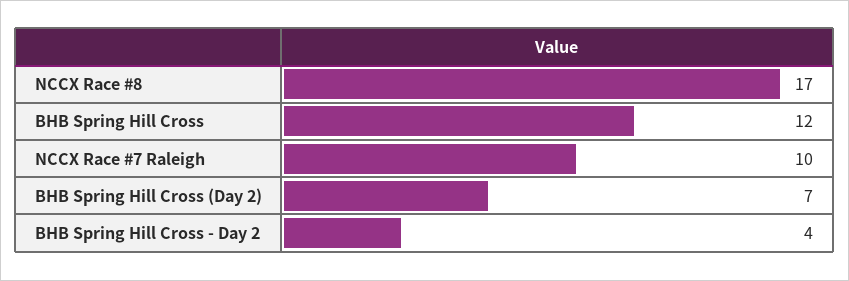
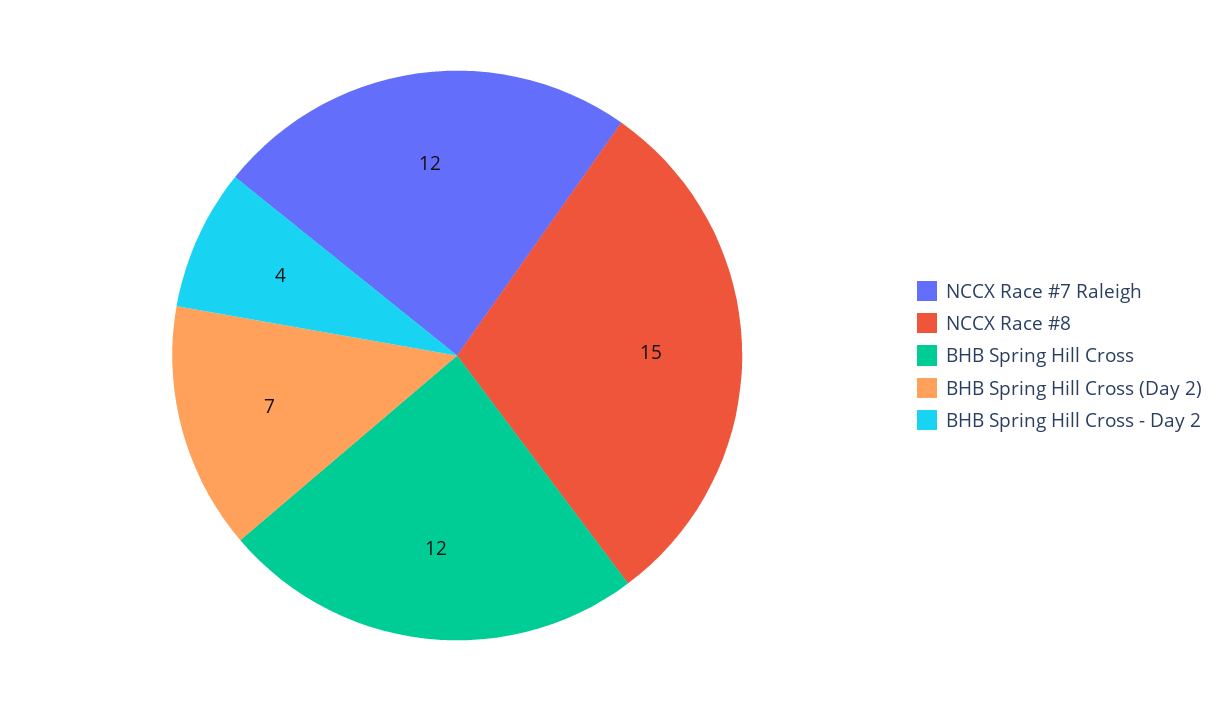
NCCX Race #8: 17 -> 15
NCCX Race #7 Raleigh: 10 -> 12

